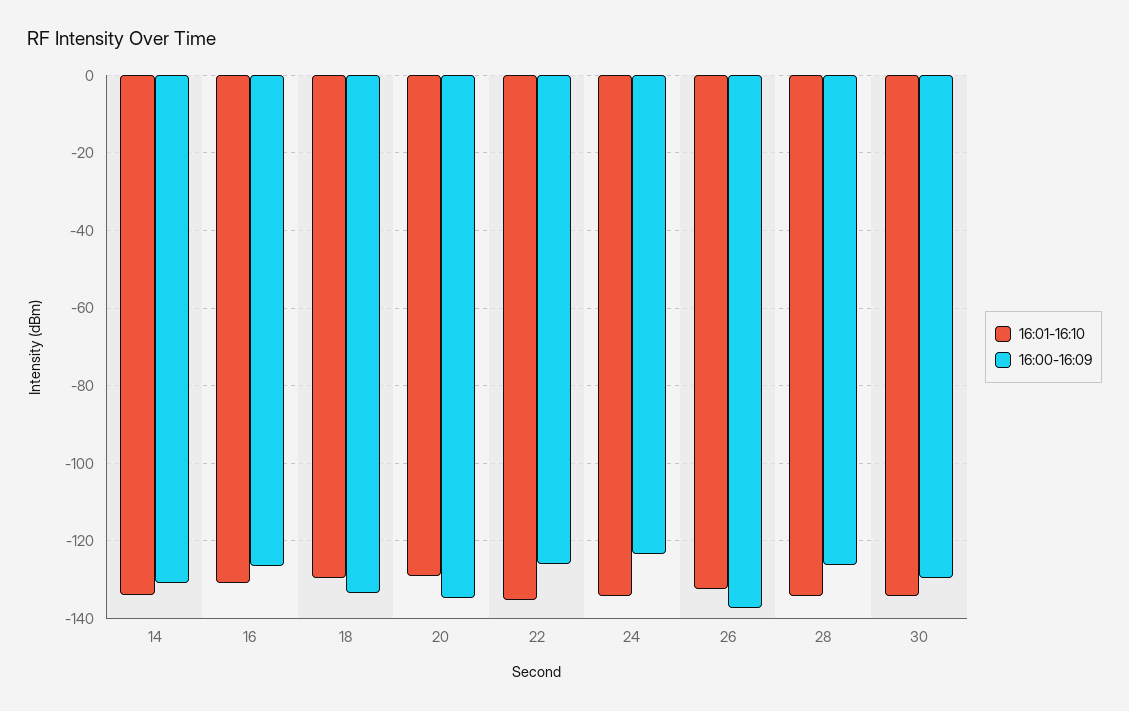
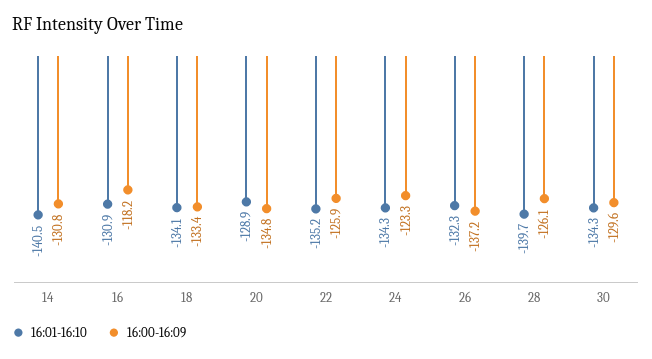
16:01-16:10, 14: -134 -> -140.5
16:00-16:09, 16: -126 -> -118.2
16:01-16:10, 18: -130 -> -134.1
16:01-16:10, 28: -134 -> -139.7

